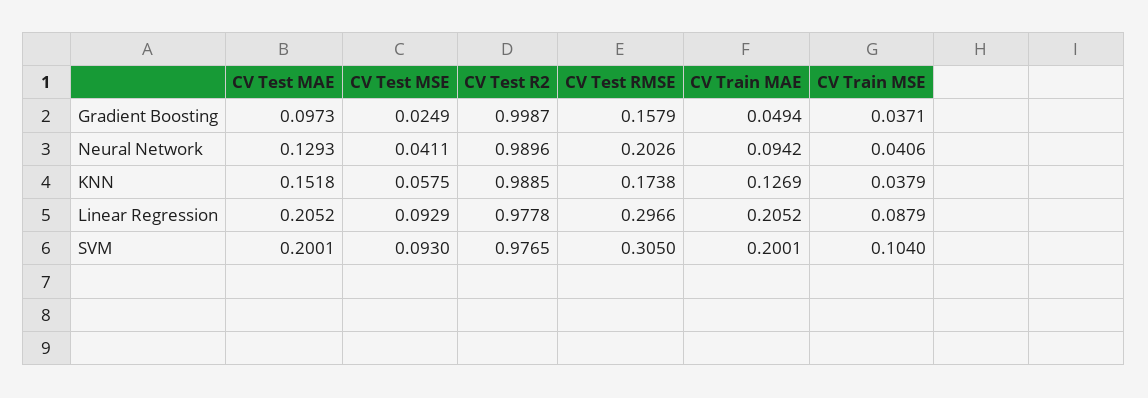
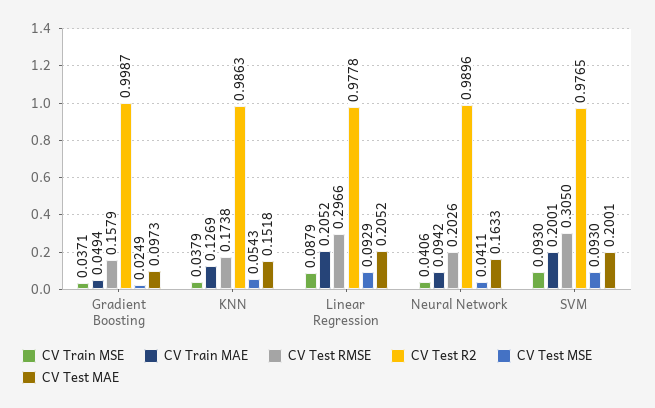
CV Test MAE, Neural Network: 0.1293 -> 0.1633
CV Test MSE, KNN: 0.0575 -> 0.0543
CV Test R2, KNN: 0.9885 -> 0.9863
CV Train MSE, SVM: 0.104 -> 0.093

